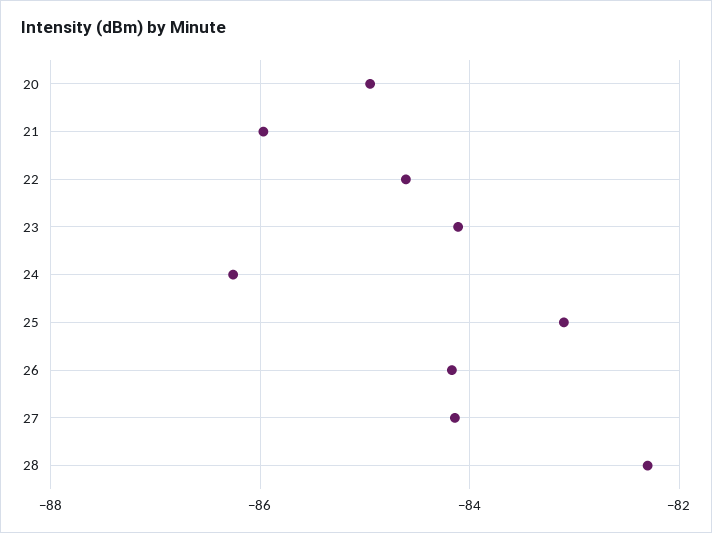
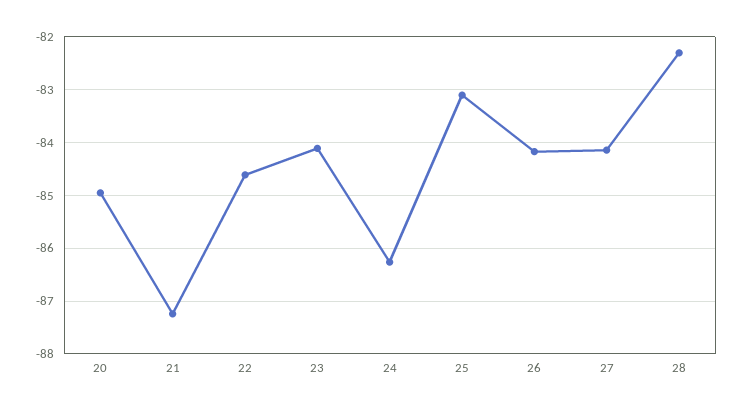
21: -86 -> -87.2

